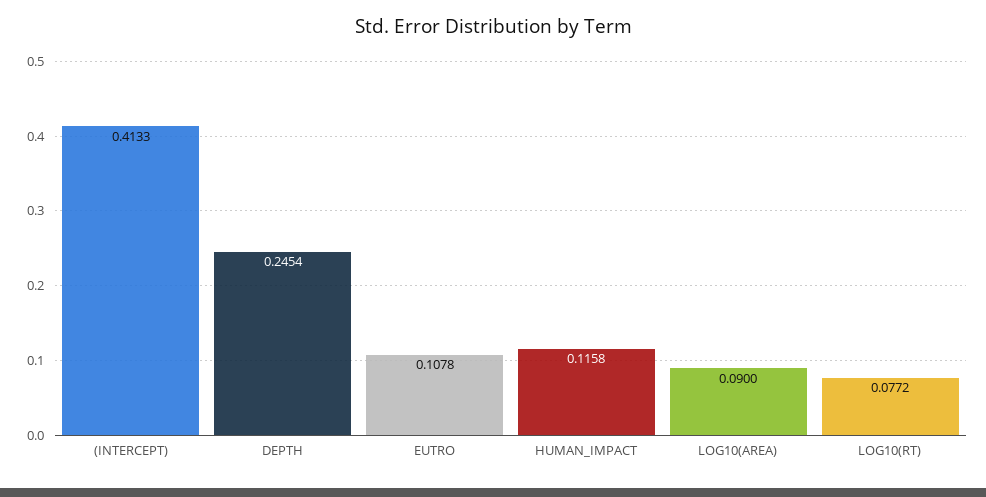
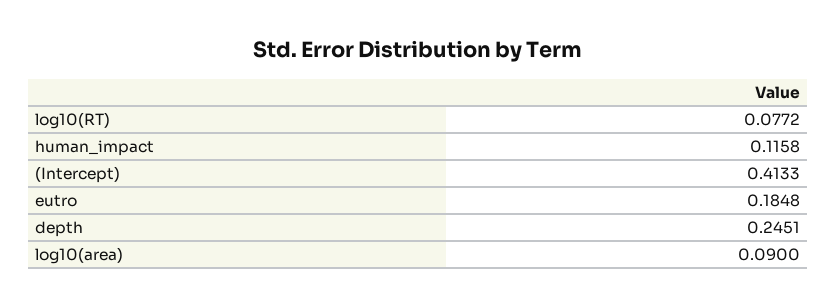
DEPTH: 0.2454 -> 0.2451
EUTRO: 0.1078 -> 0.1848

